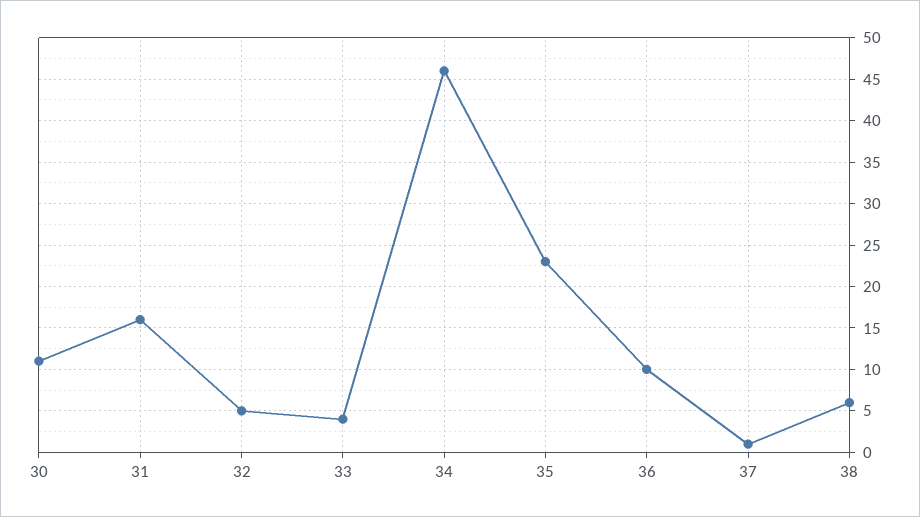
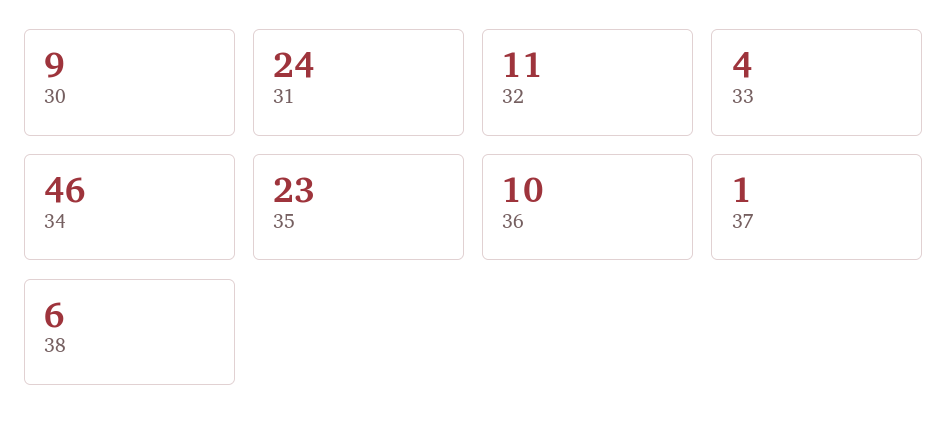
30: 11 -> 9
31: 16 -> 24
32: 5 -> 11

